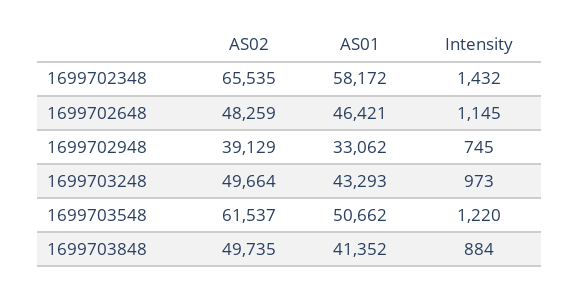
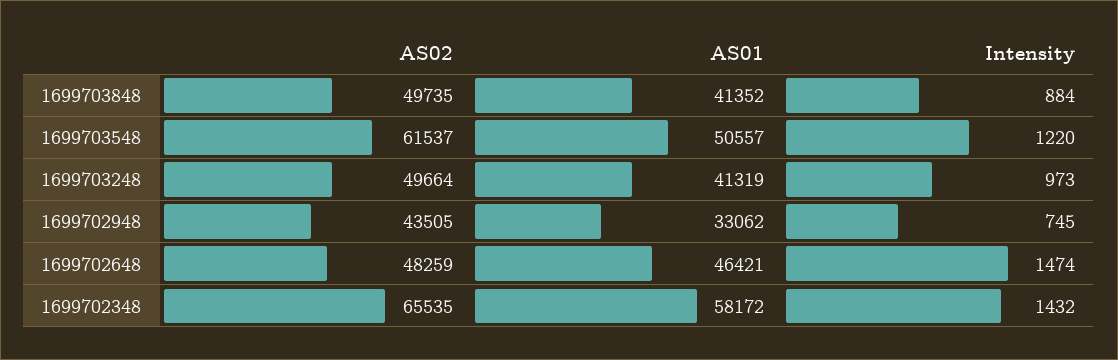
Intensity, 1699702648: 1145 -> 1474
AS02, 1699702948: 39129 -> 43505
AS01, 1699703248: 43293 -> 41319
AS01, 1699703548: 50662 -> 50557

